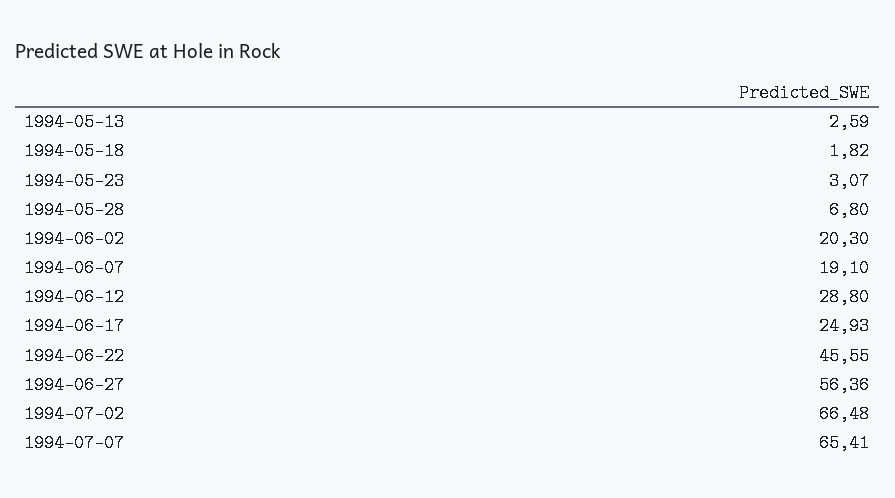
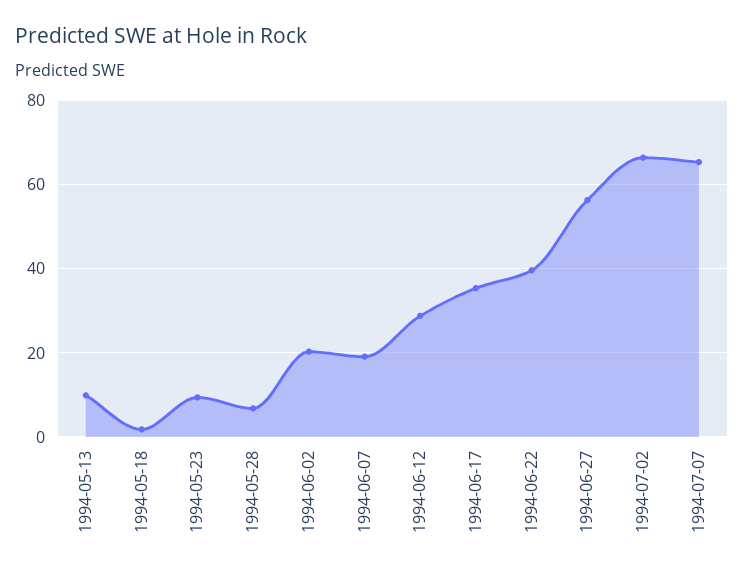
1994-05-13: 2.59 -> 10
1994-05-23: 3.07 -> 10
1994-06-17: 24.93 -> 36
1994-06-22: 45.55 -> 40

